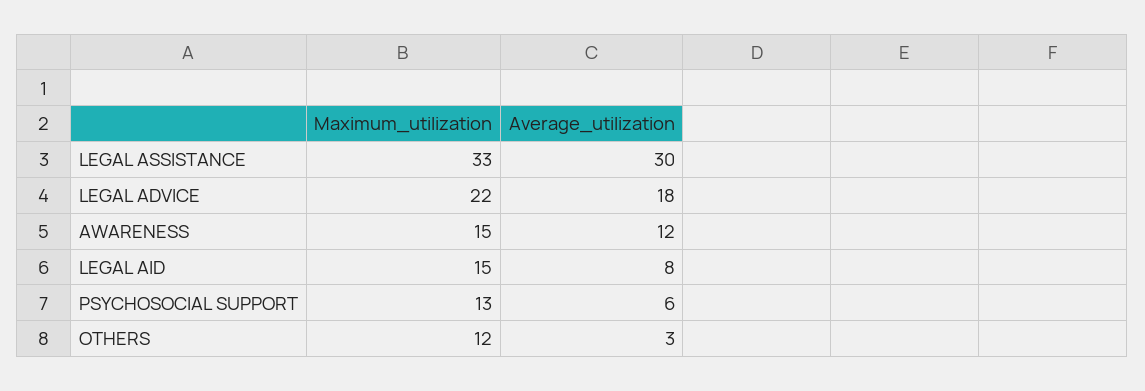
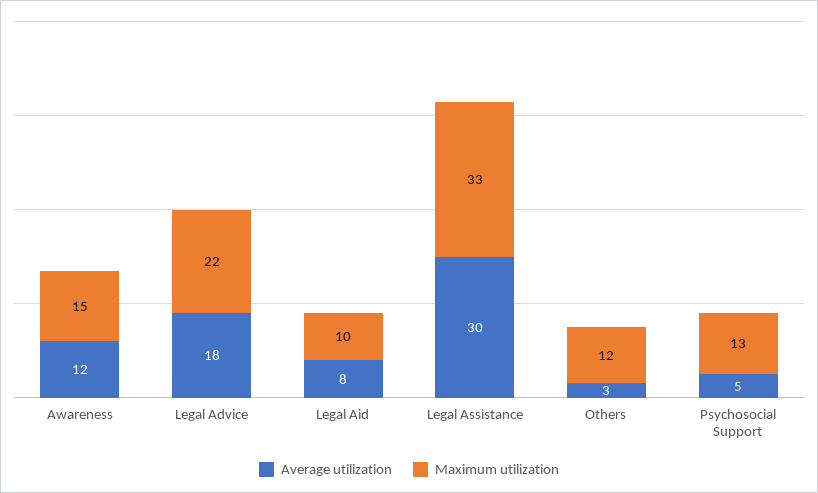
Maximum_utilization, LEGAL AID: 15 -> 10
Average_utilization, PSYCHOSOCIAL SUPPORT: 6 -> 5

